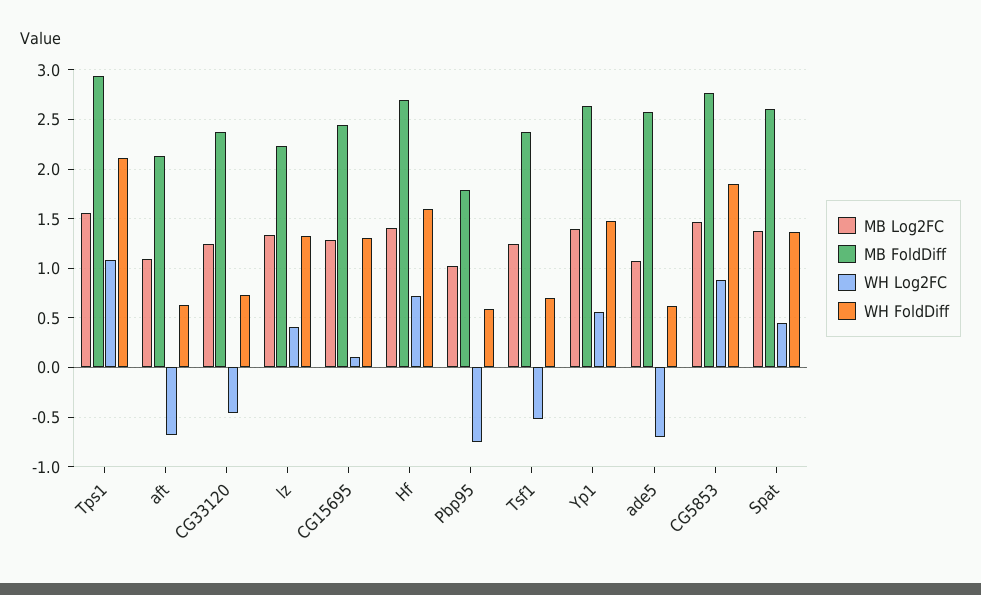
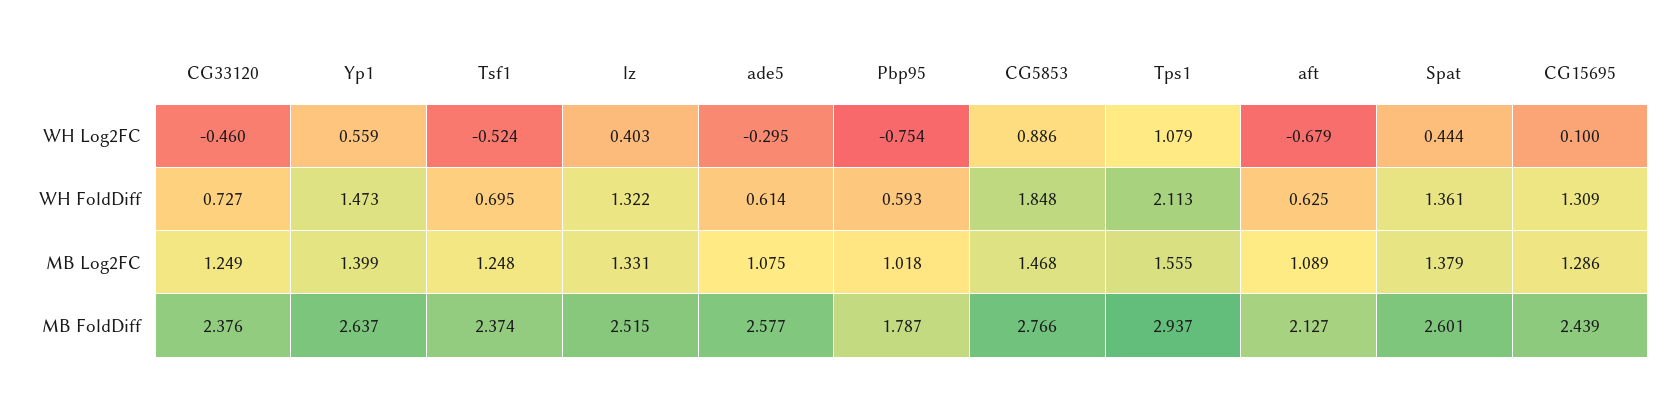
MB FoldDiff, lz: 2.2 -> 2.515
MB Log2FC, Hf: 1.4 -> none
MB FoldDiff, Hf: 2.7 -> none
WH Log2FC, Hf: 0.7 -> none
WH FoldDiff, Hf: 1.6 -> none
WH Log2FC, ade5: -0.7 -> -0.295

